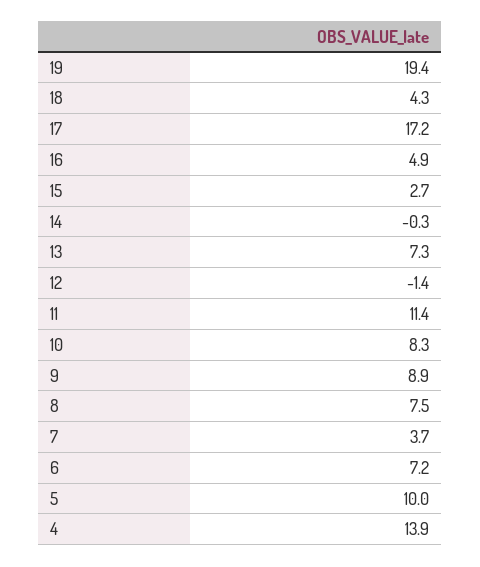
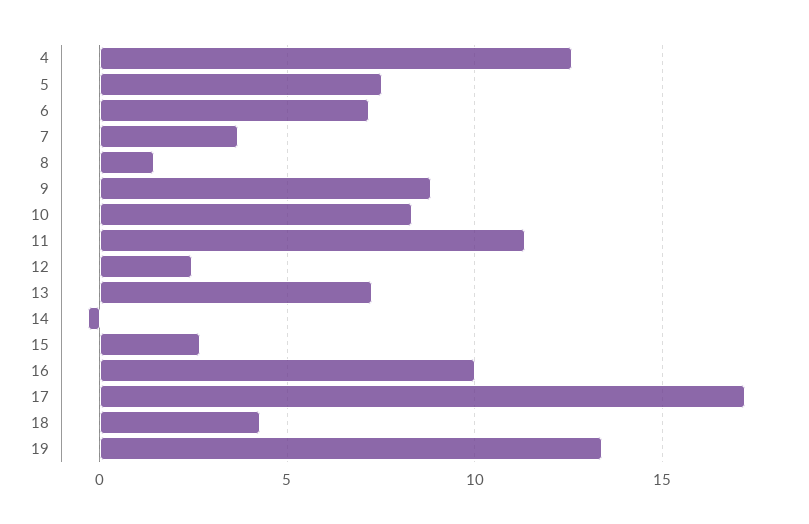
19: 19.4 -> 13.5
16: 4.9 -> 10
12: -1.4 -> 2.5
8: 7.5 -> 1.5
5: 10 -> 7.5
4: 13.9 -> 12.5

